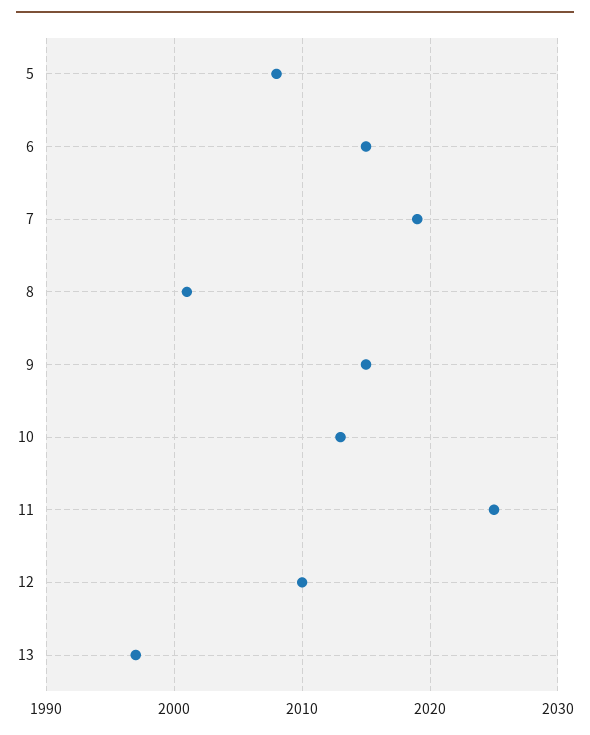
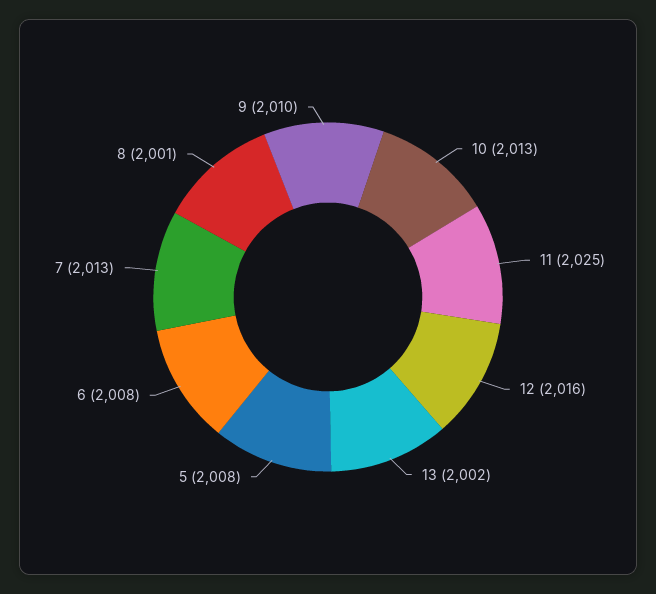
6: 2015 -> 2008
7: 2019 -> 2013
9: 2015 -> 2010
12: 2010 -> 2016
13: 1997 -> 2002

